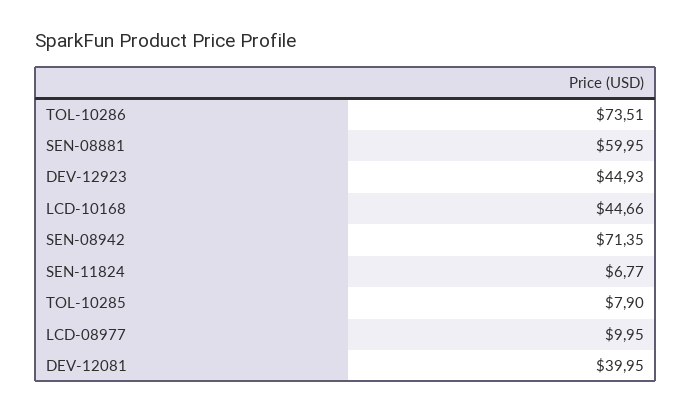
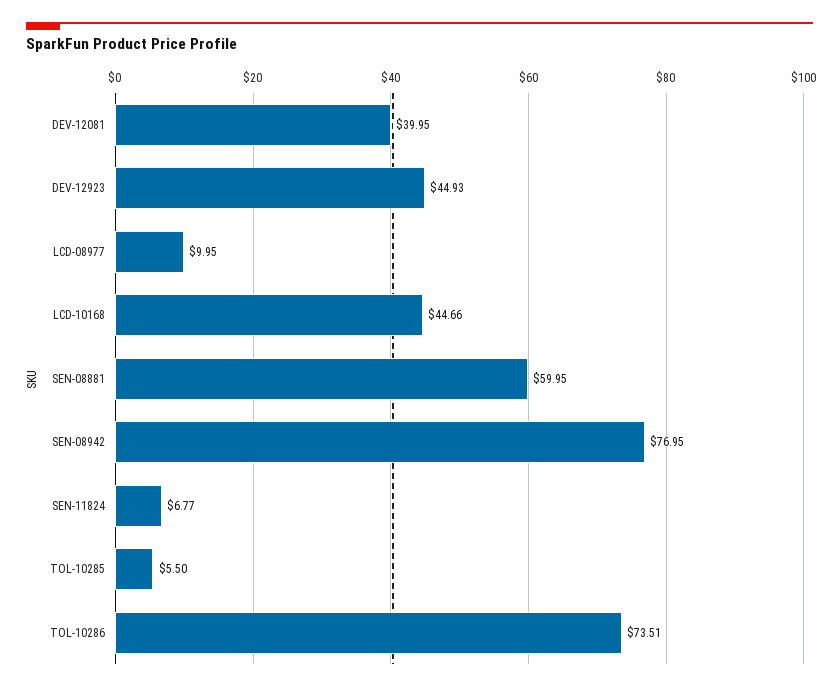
SEN-08942: 71.35 -> 76.95
TOL-10285: 7.9 -> 5.5

